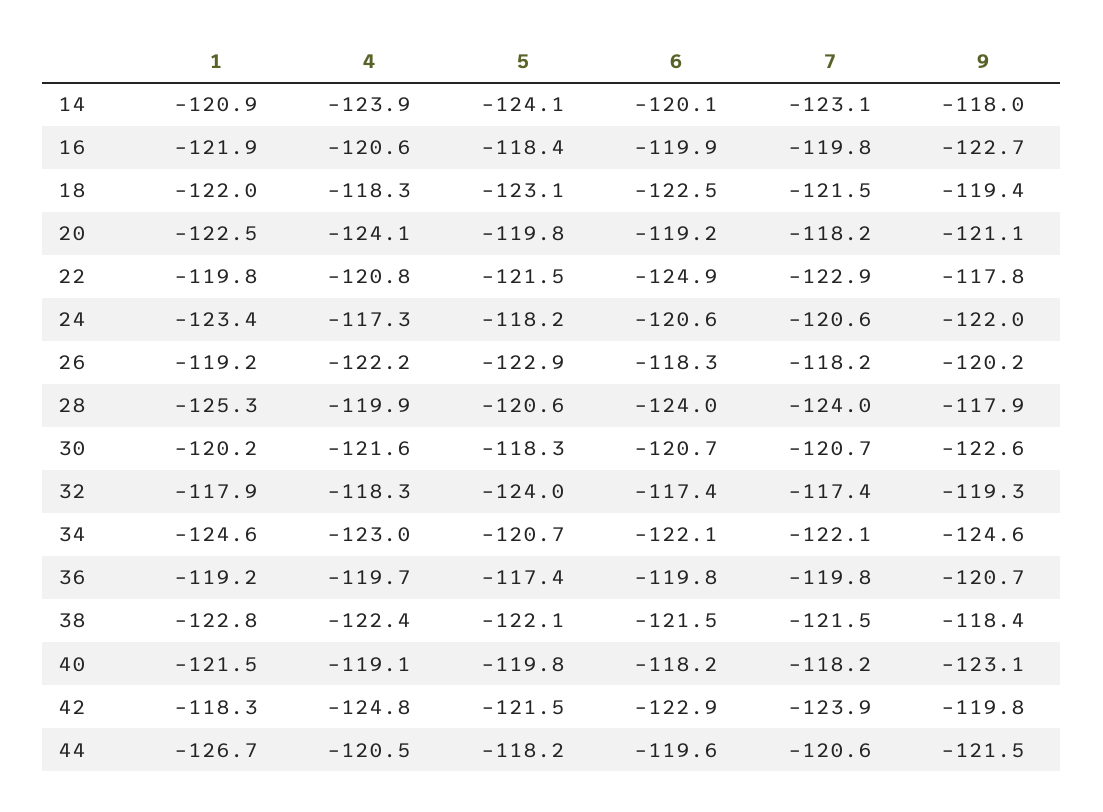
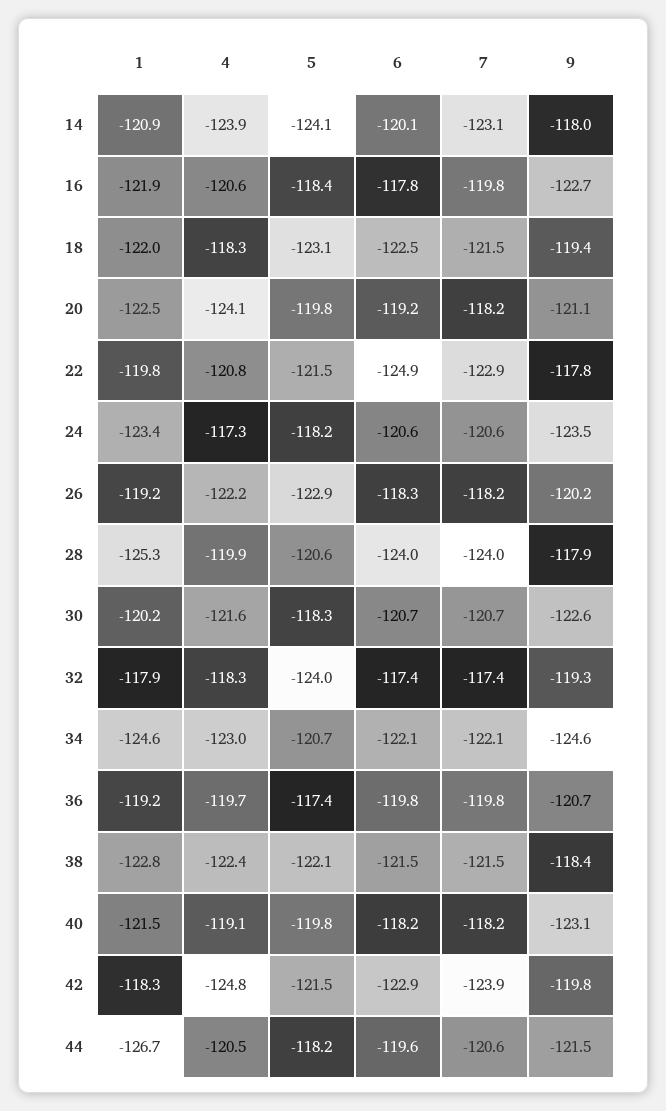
6, 16: -119.9 -> -117.8
9, 24: -122 -> -123.5

